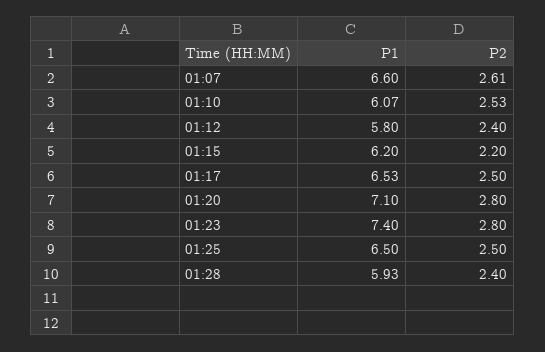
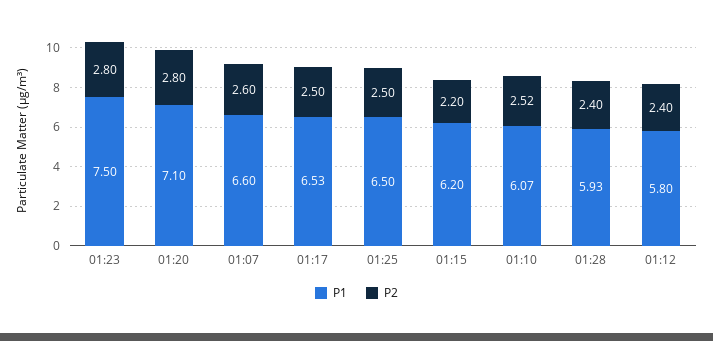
P2, 01:07: 2.61 -> 2.6
P2, 01:10: 2.53 -> 2.52
P1, 01:23: 7.4 -> 7.5

